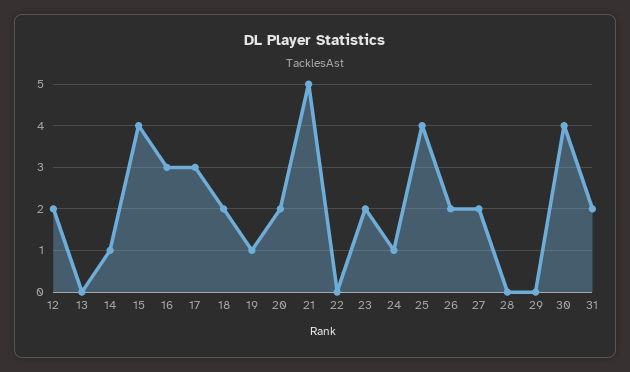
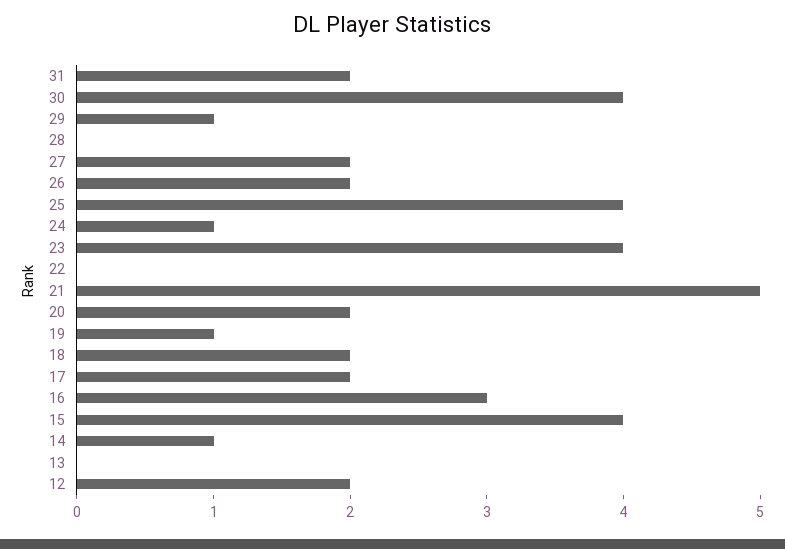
17: 3 -> 2
23: 2 -> 4
29: 0 -> 1

